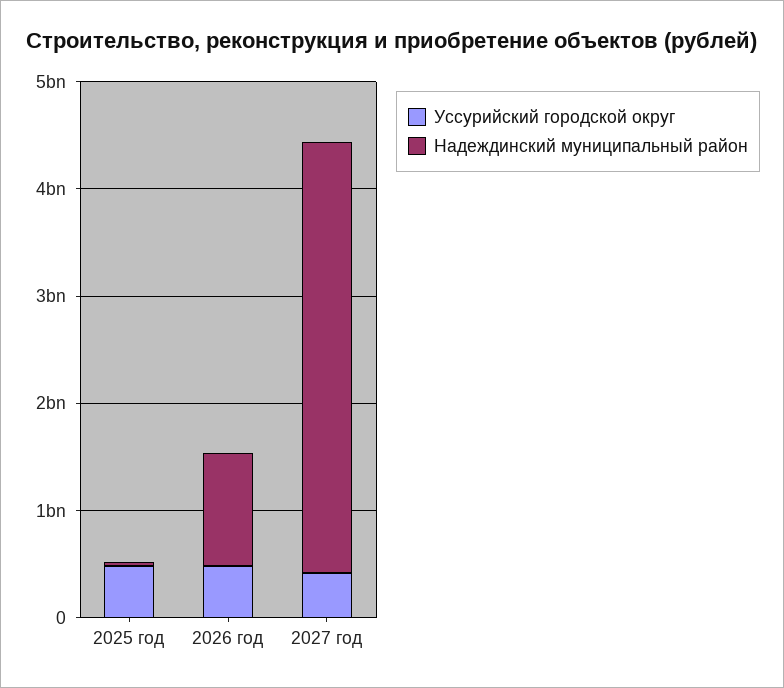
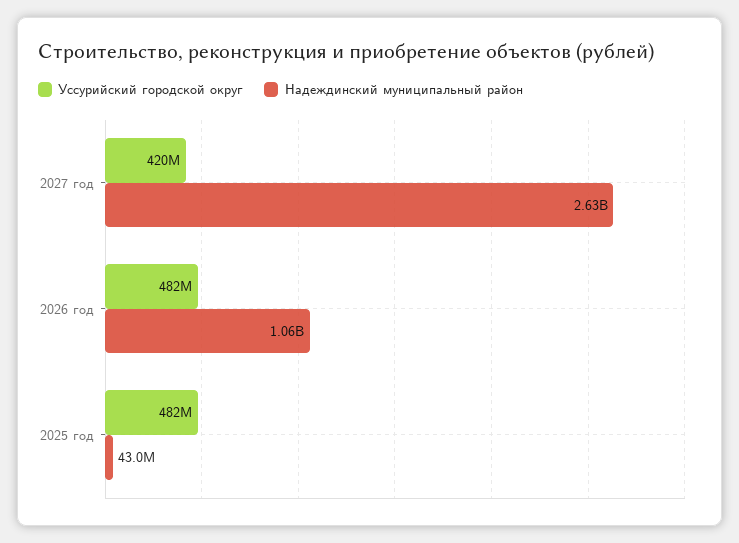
Надеждинский муниципальный район, 2027 год: 4000000000 -> 2630000000

